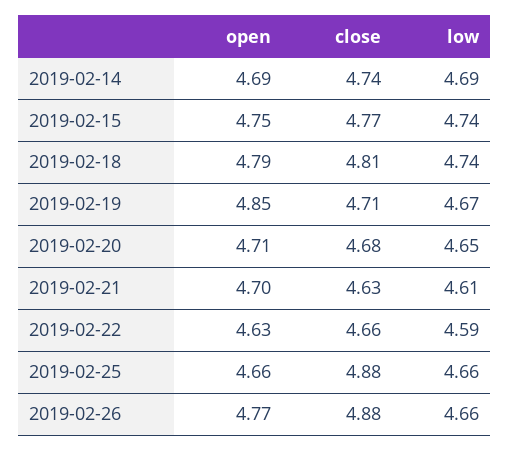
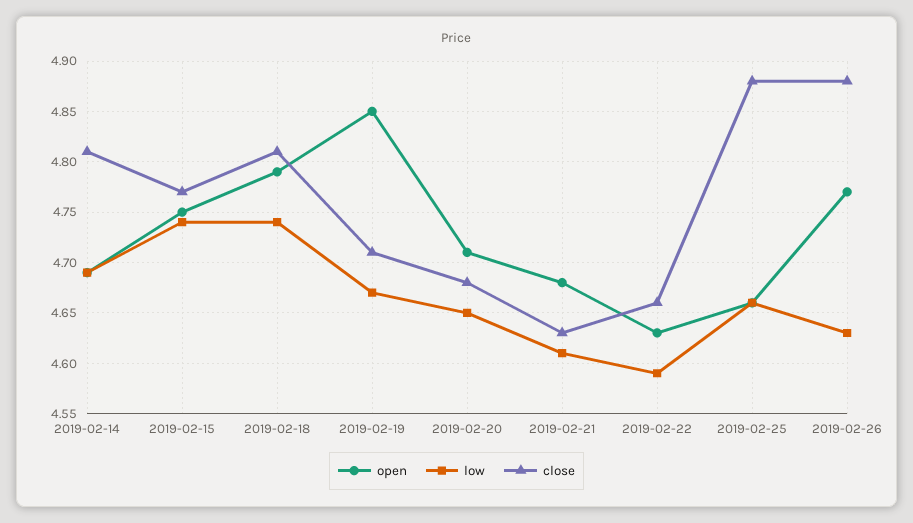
close, 2019-02-14: 4.74 -> 4.81
open, 2019-02-21: 4.7 -> 4.68
low, 2019-02-26: 4.66 -> 4.63

